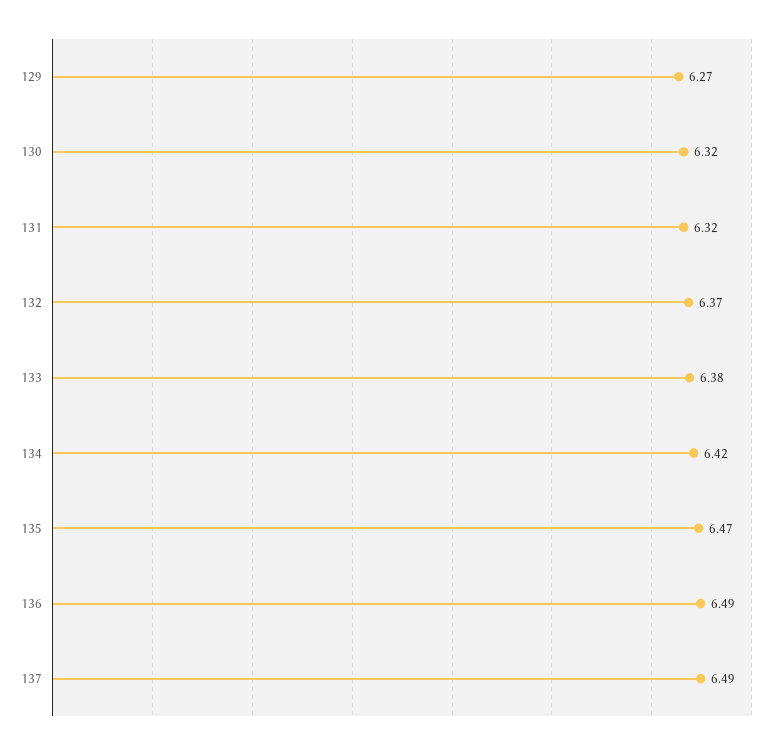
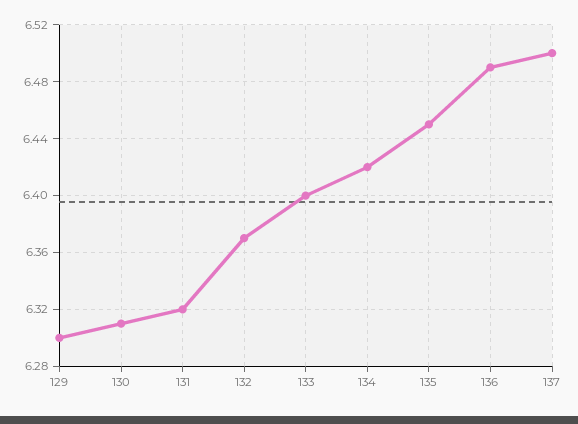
129: 6.27 -> 6.3
130: 6.32 -> 6.31
133: 6.38 -> 6.4
135: 6.47 -> 6.45
137: 6.49 -> 6.5

